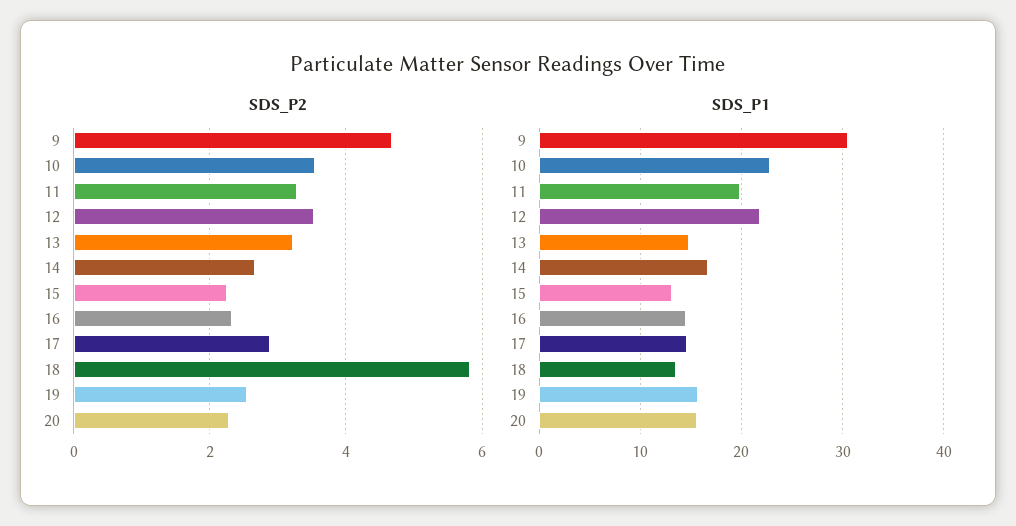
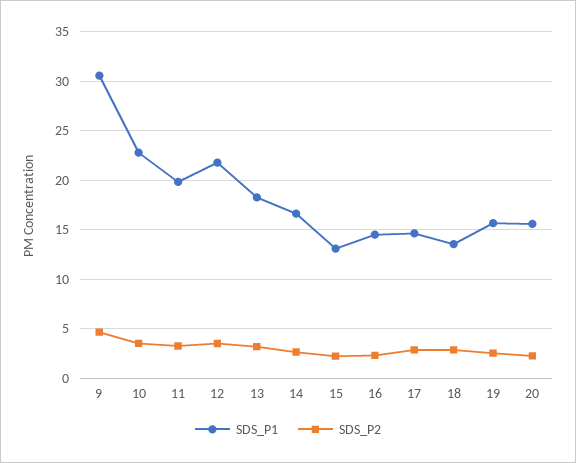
SDS_P2, 18: 5.8 -> 3
SDS_P1, 13: 15 -> 18

